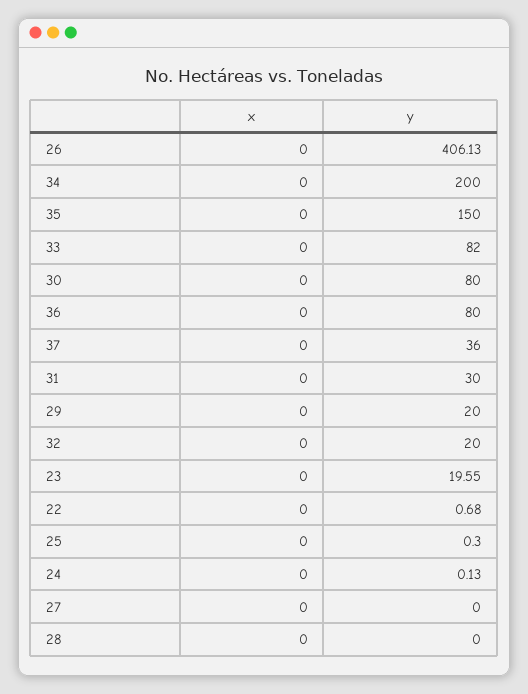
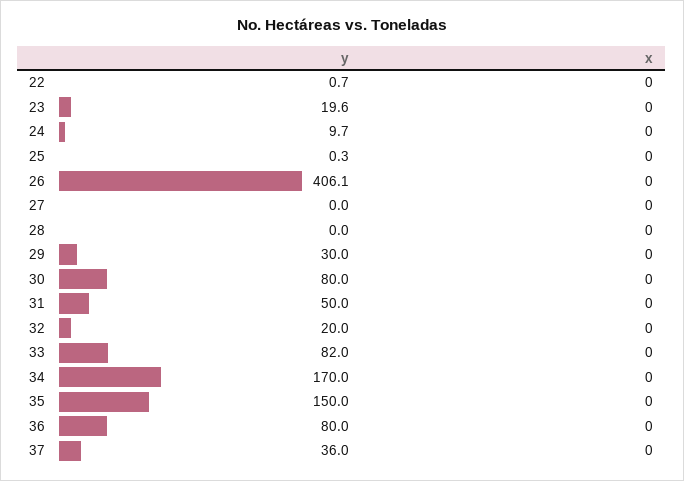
y, 34: 200 -> 170
y, 31: 30 -> 50
y, 29: 20 -> 30
y, 24: 0.13 -> 9.7

